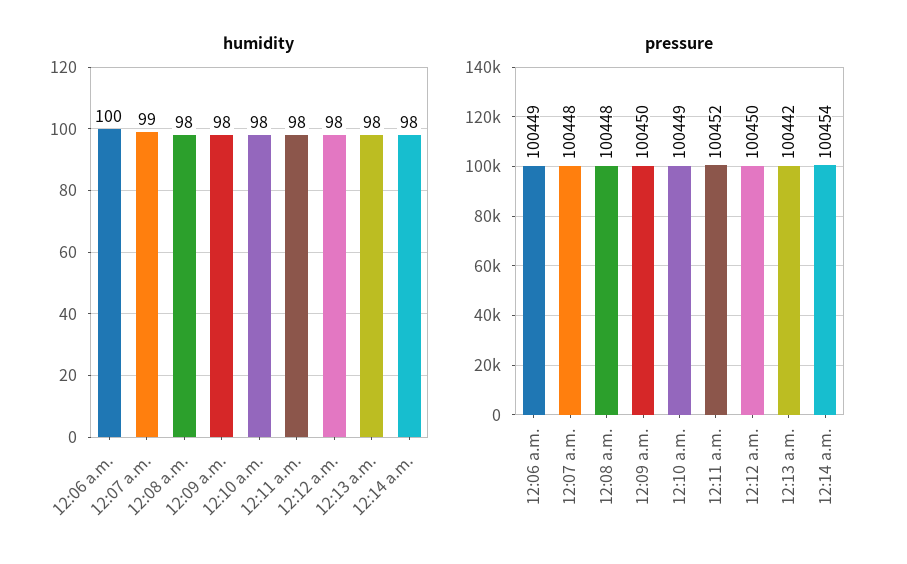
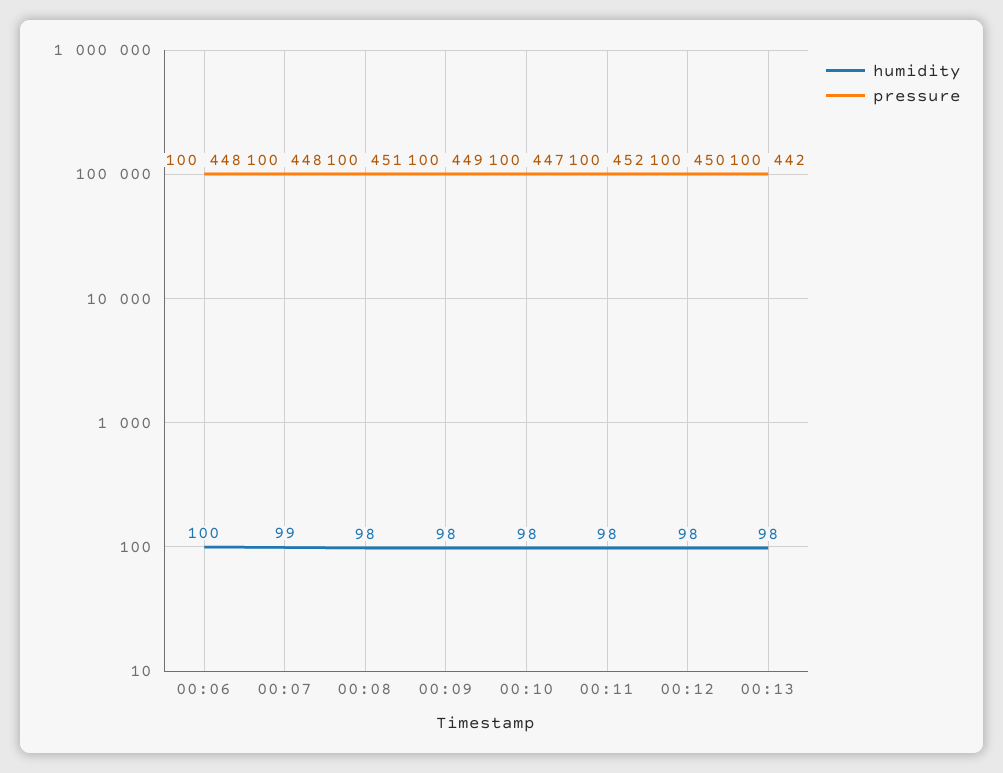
humidity, 12:14 a.m.: 98 -> none
pressure, 12:06 a.m.: 100449 -> 100448
pressure, 12:08 a.m.: 100448 -> 100451
pressure, 12:09 a.m.: 100450 -> 100449
pressure, 12:10 a.m.: 100449 -> 100447
pressure, 12:14 a.m.: 100454 -> none

